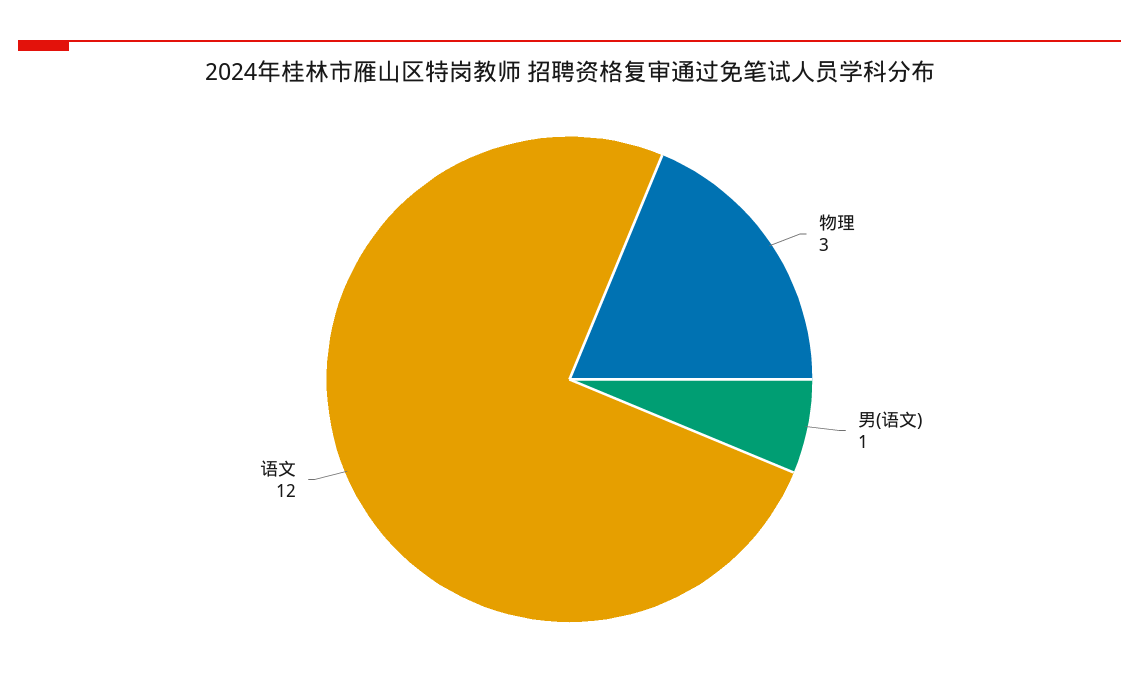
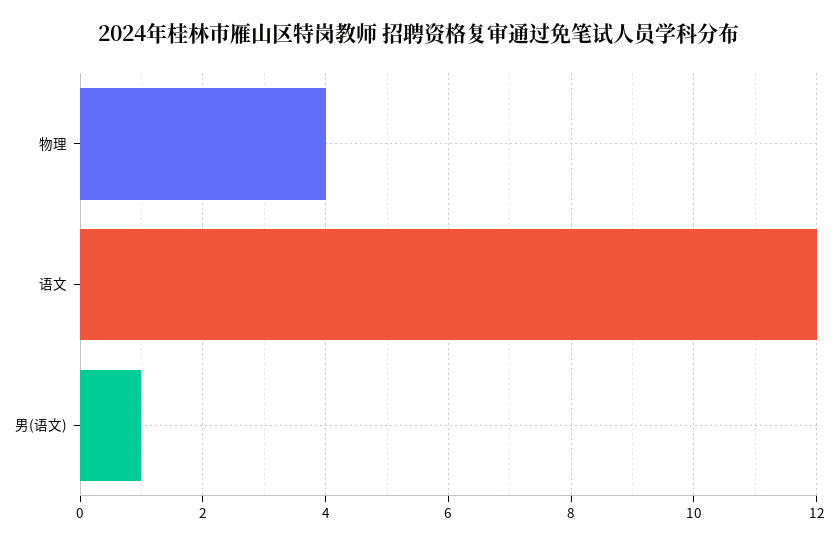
物理: 3 -> 4

